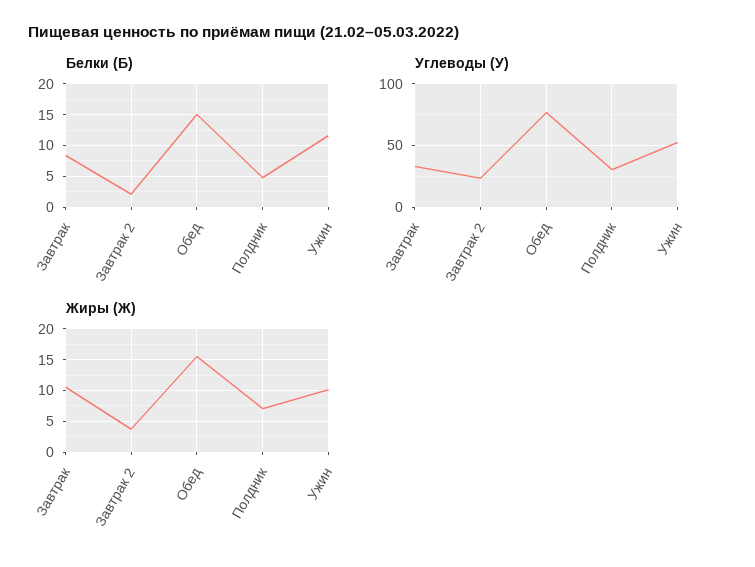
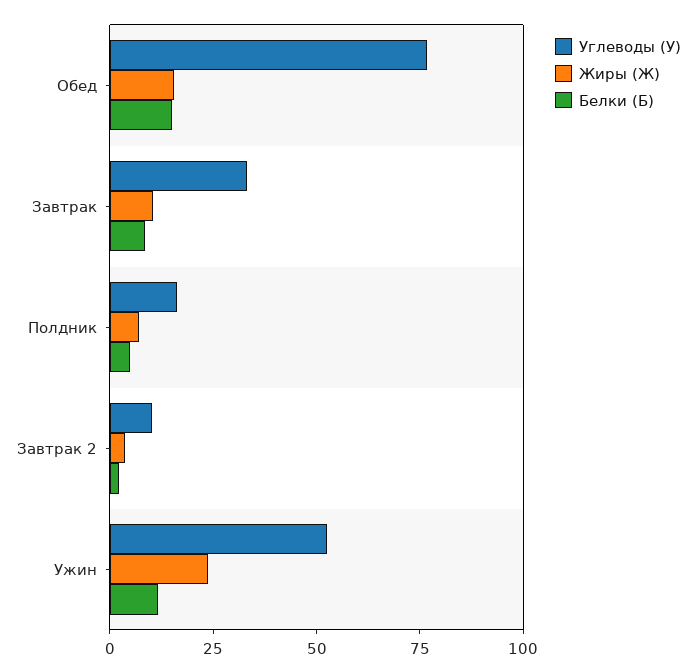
Углеводы (У), Завтрак 2: 25 -> 10
Углеводы (У), Полдник: 30 -> 15
Жиры (Ж), Ужин: 10 -> 25

